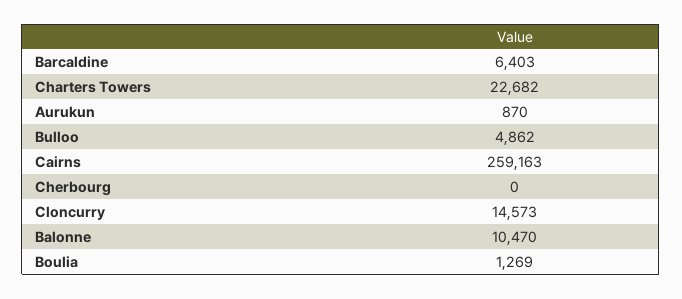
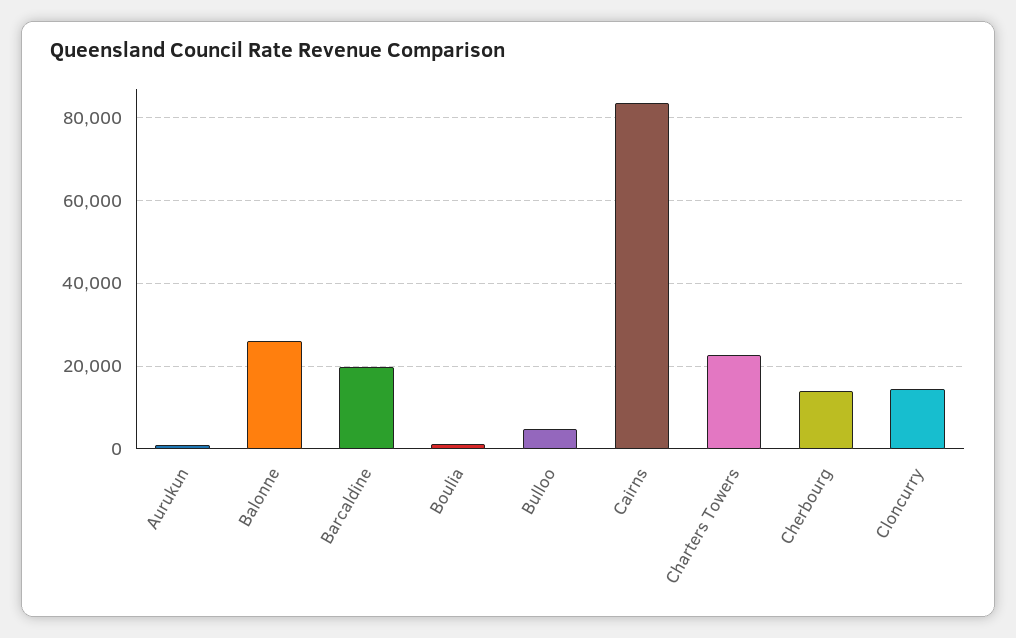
Barcaldine: 6403 -> 20000
Cairns: 259163 -> 84000
Cherbourg: 0 -> 14000
Balonne: 10470 -> 26000

